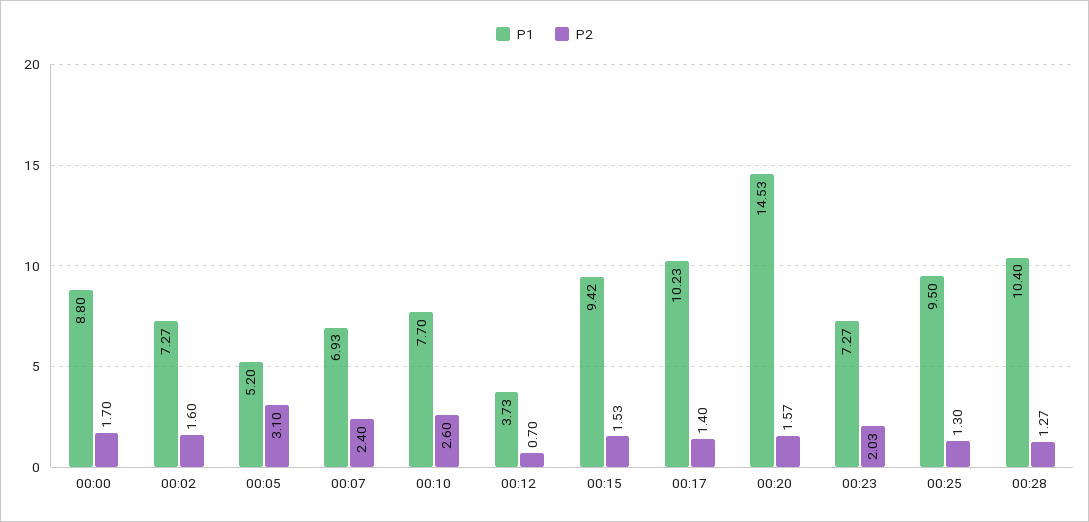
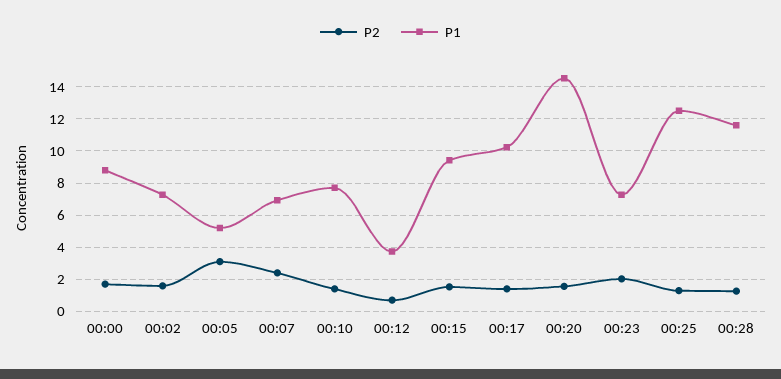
P2, 00:10: 2.6 -> 1.5
P1, 00:25: 9.5 -> 12.5
P1, 00:28: 10.4 -> 11.5

